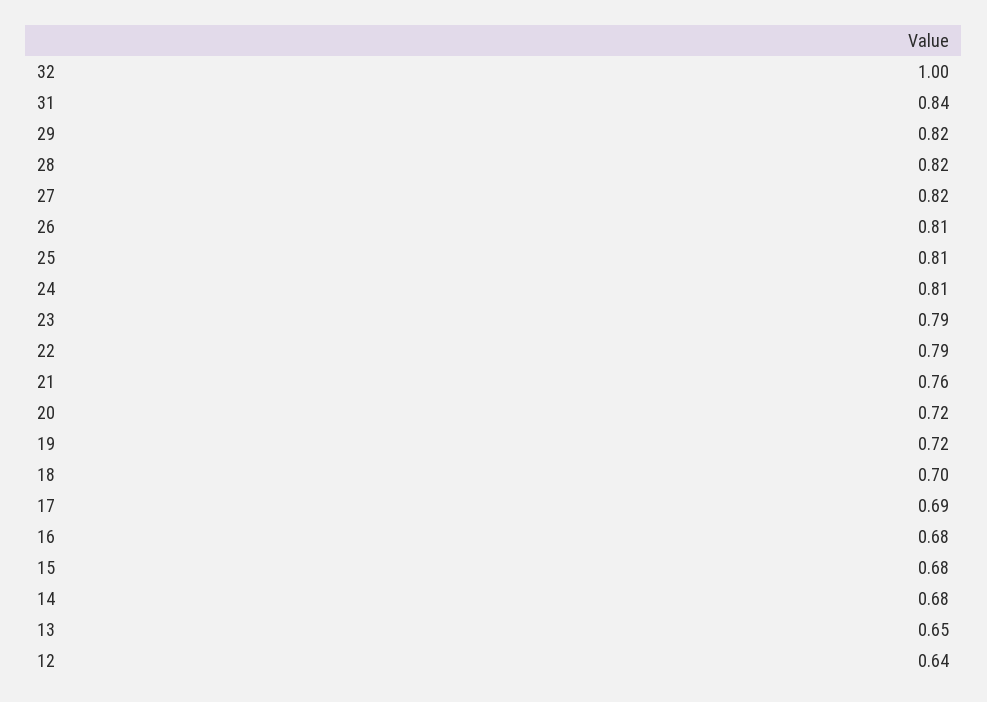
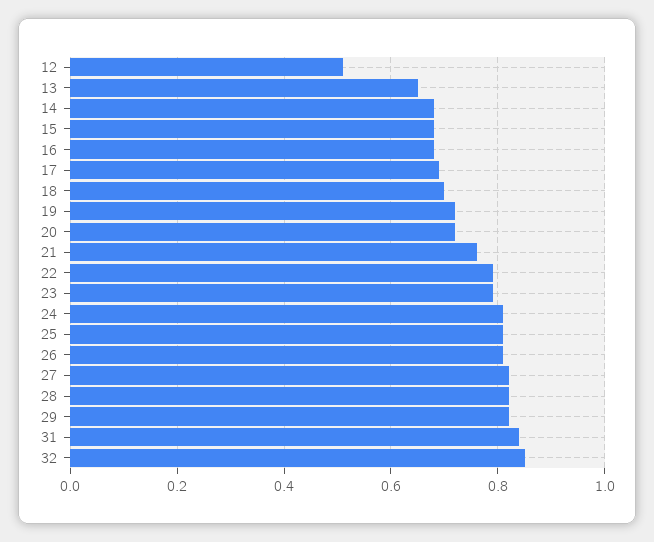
32: 1 -> 0.85
12: 0.64 -> 0.5

